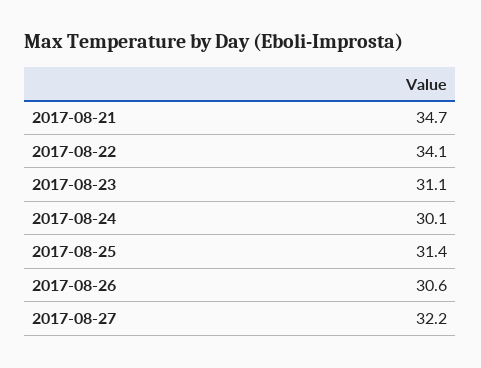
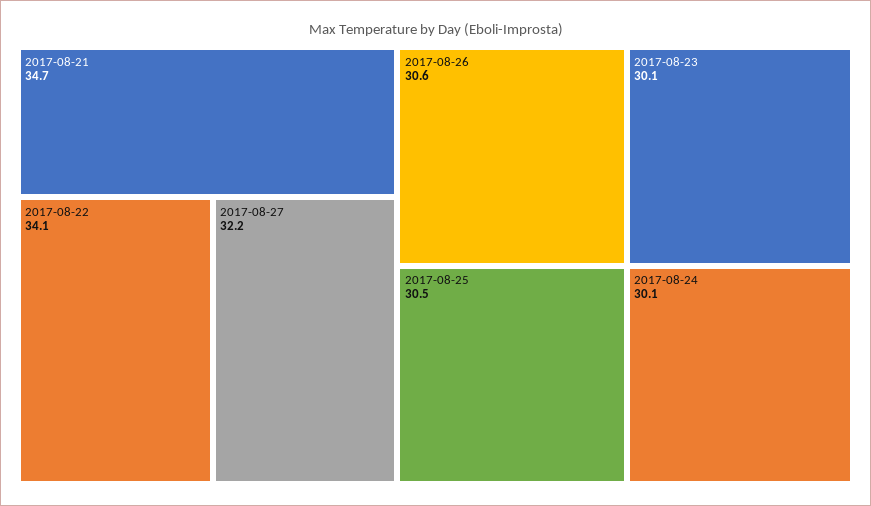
2017-08-23: 31.1 -> 30.1
2017-08-25: 31.4 -> 30.5

